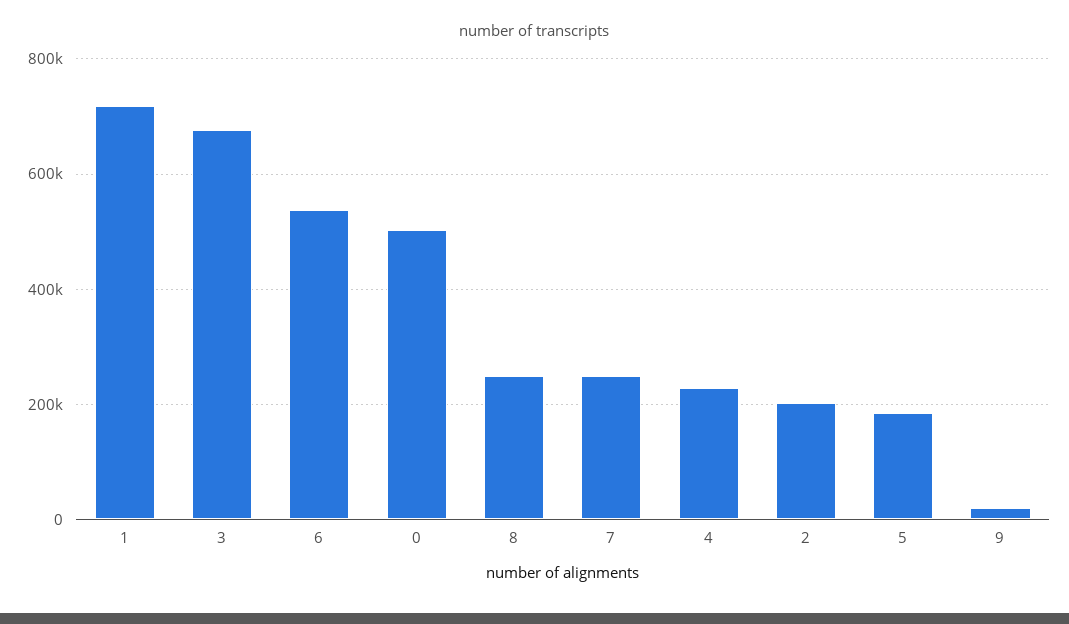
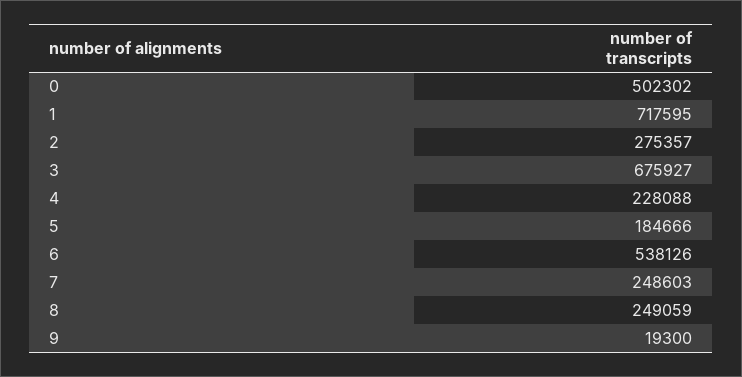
2: 200000 -> 275357

